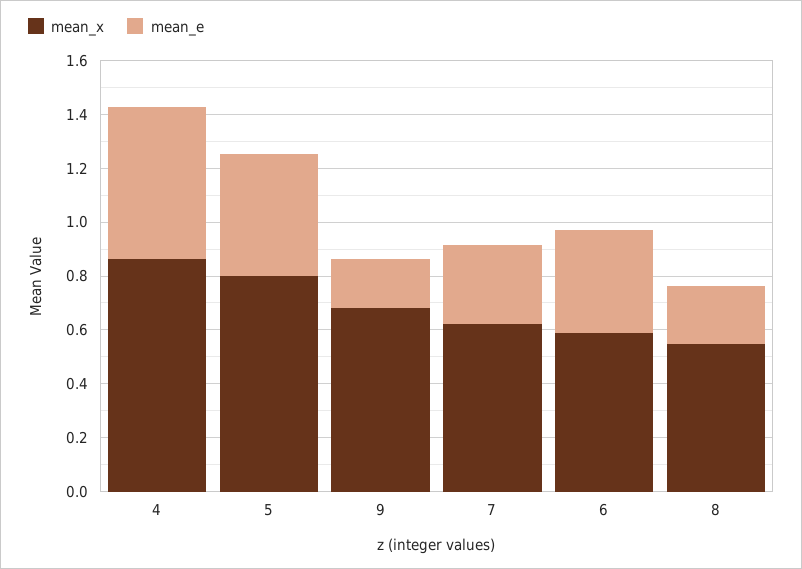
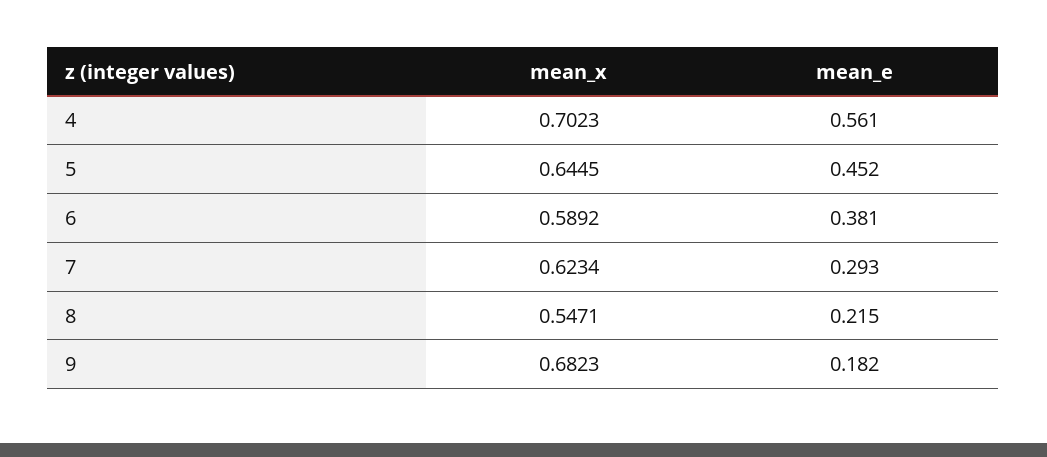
mean_x, 4: 0.85 -> 0.7023
mean_x, 5: 0.8 -> 0.6445

